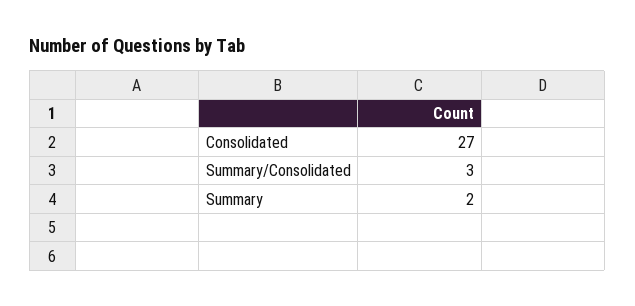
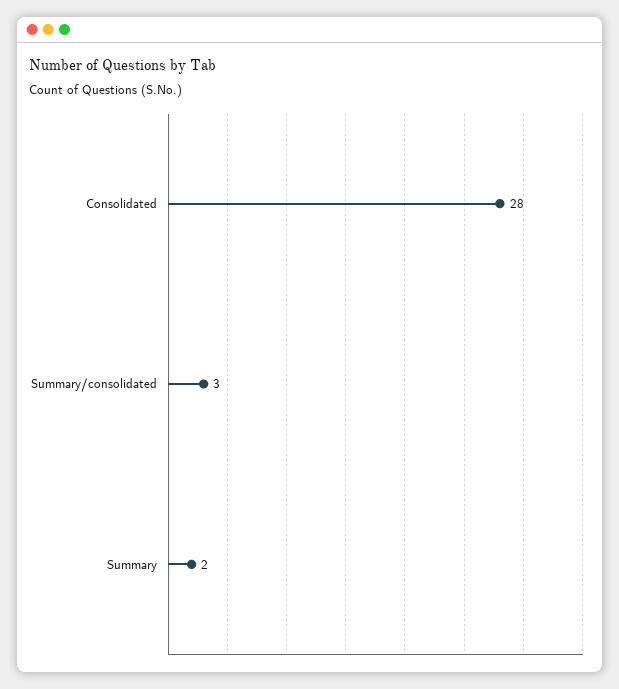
Consolidated: 27 -> 28

